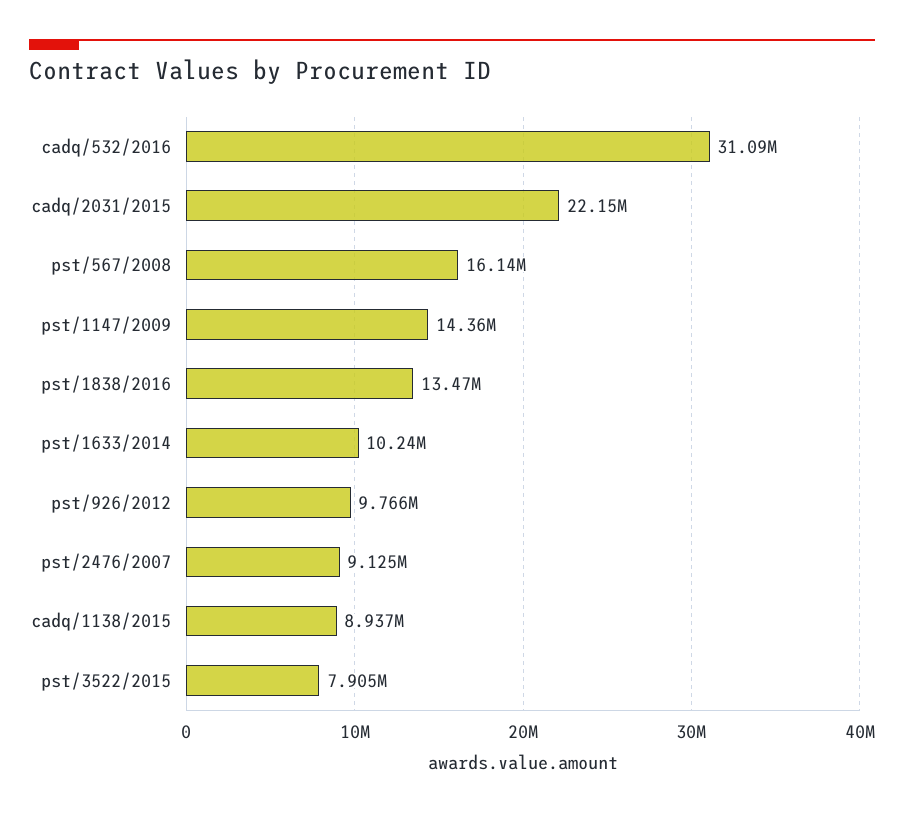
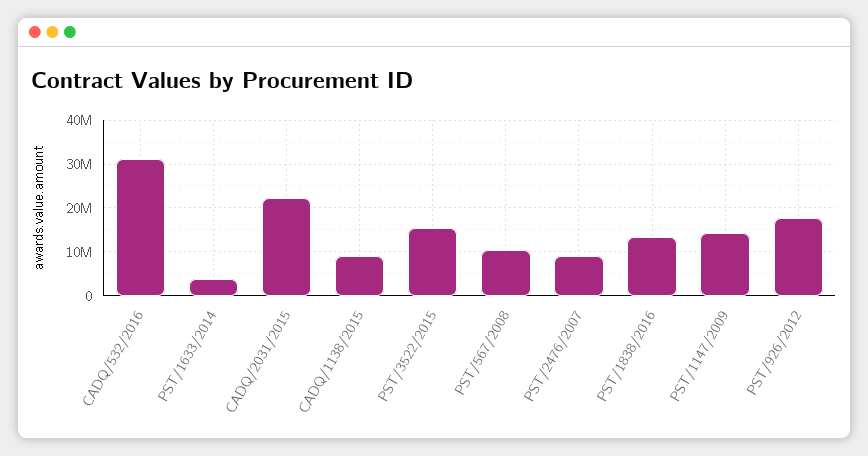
pst/567/2008: 16140000 -> 10000000
pst/1633/2014: 10240000 -> 4000000
pst/926/2012: 9766000 -> 18000000
pst/3522/2015: 7905000 -> 16000000

